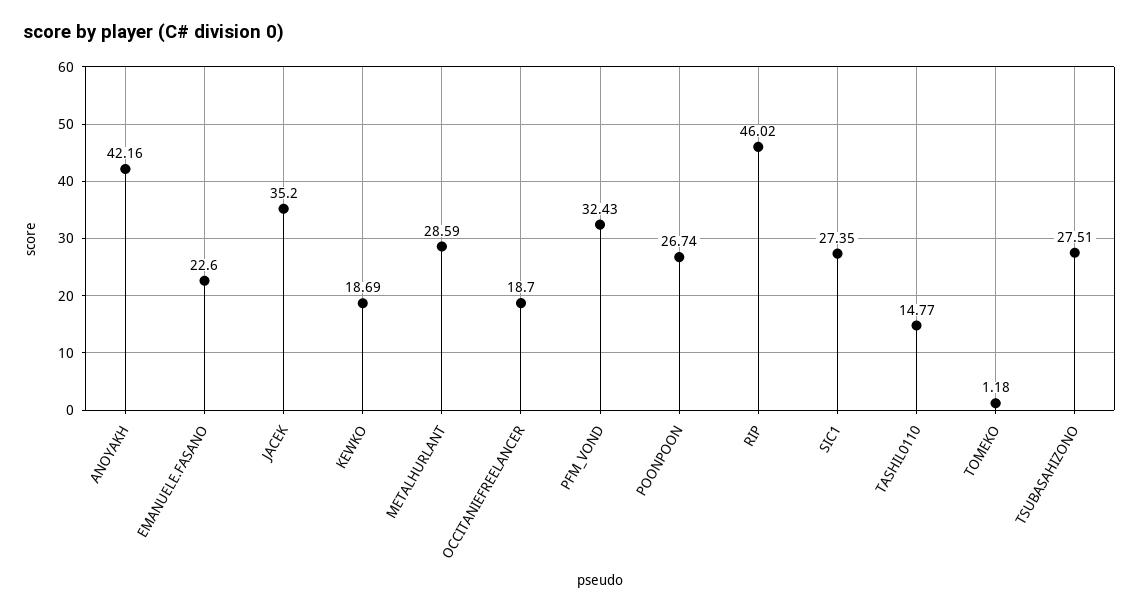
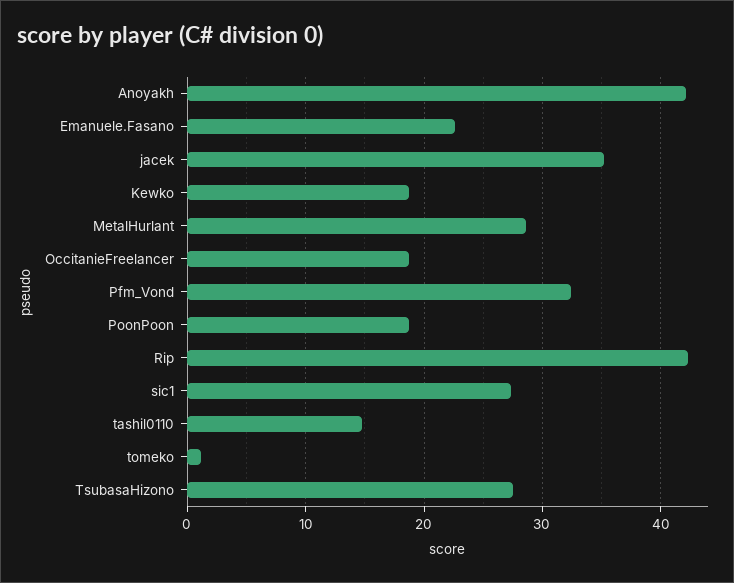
POONPOON: 26.74 -> 19
RIP: 46.02 -> 42

